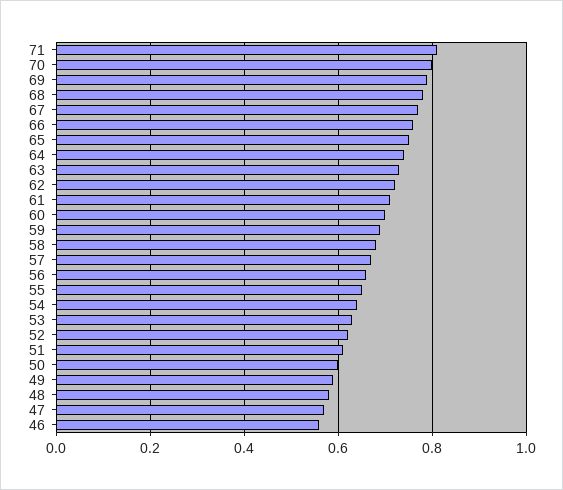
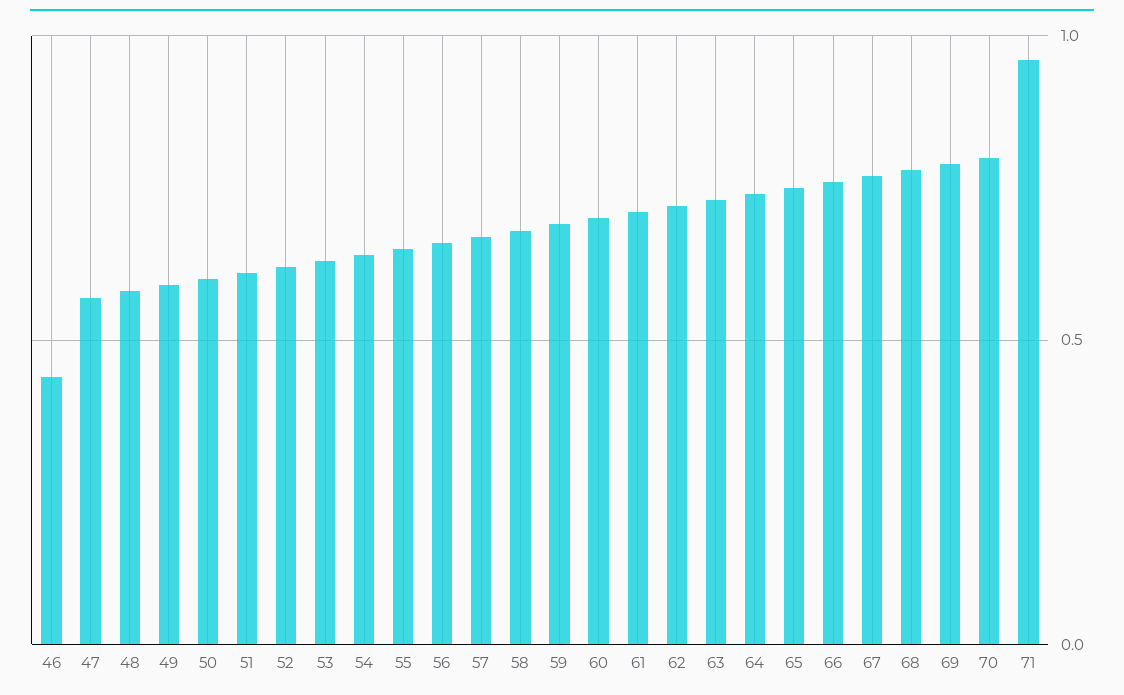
71: 0.8 -> 0.95
46: 0.55 -> 0.45

